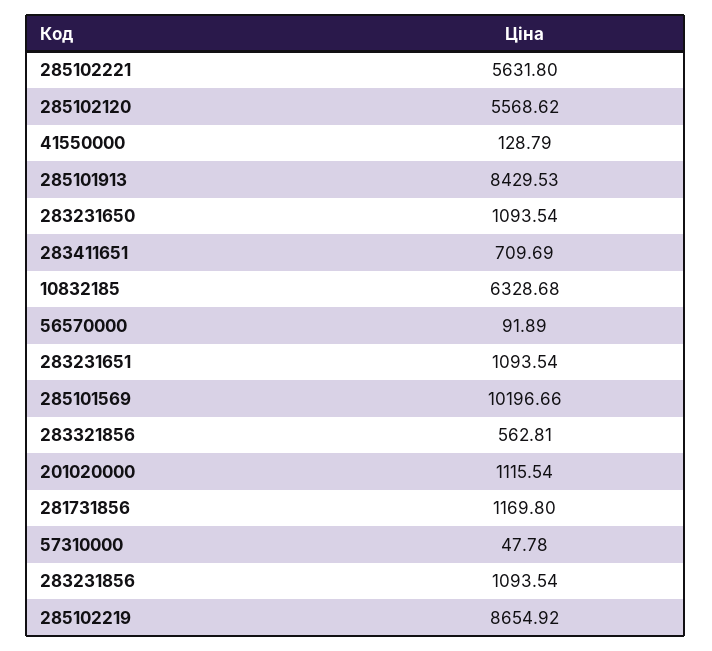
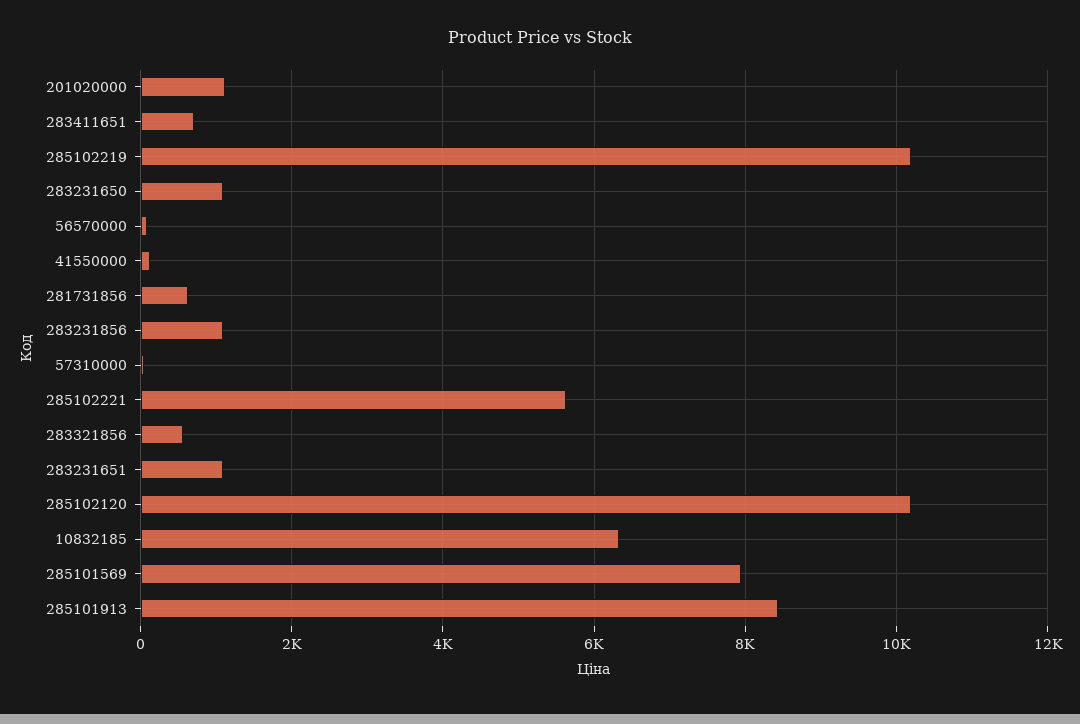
285102120: 5568.62 -> 10200
285101569: 10196.66 -> 8000
281731856: 1169.8 -> 600
285102219: 8654.92 -> 10200

